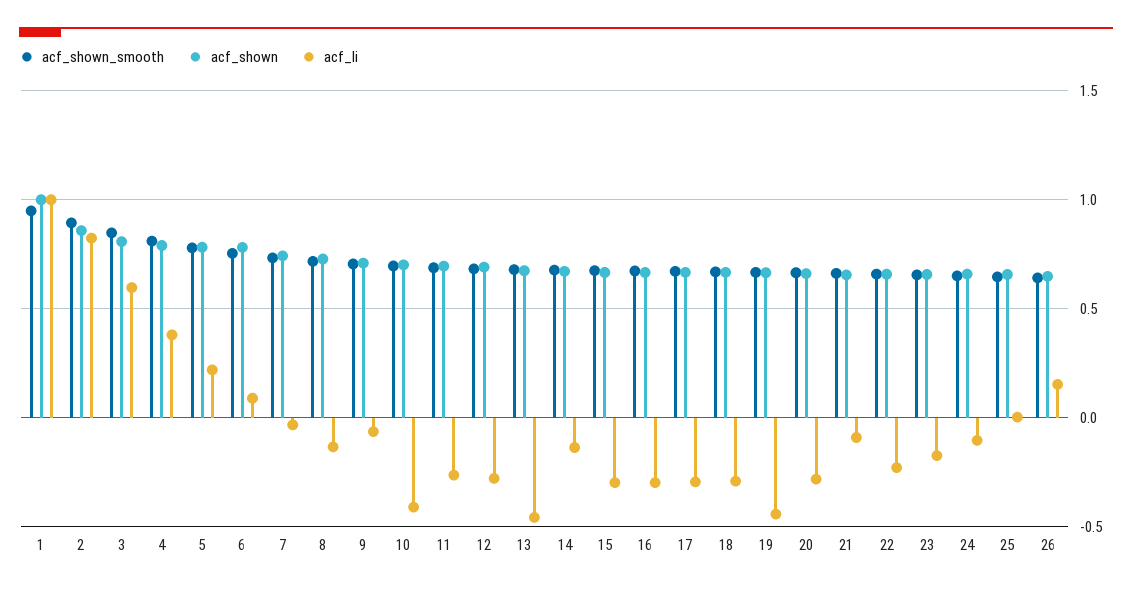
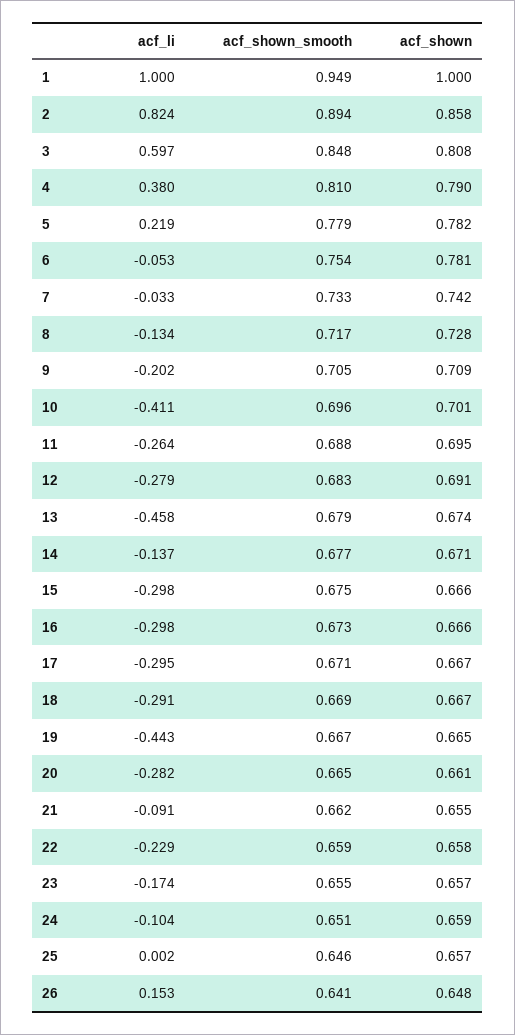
acf_li, 6: 0.1 -> -0.053
acf_li, 9: -0.05 -> -0.202

